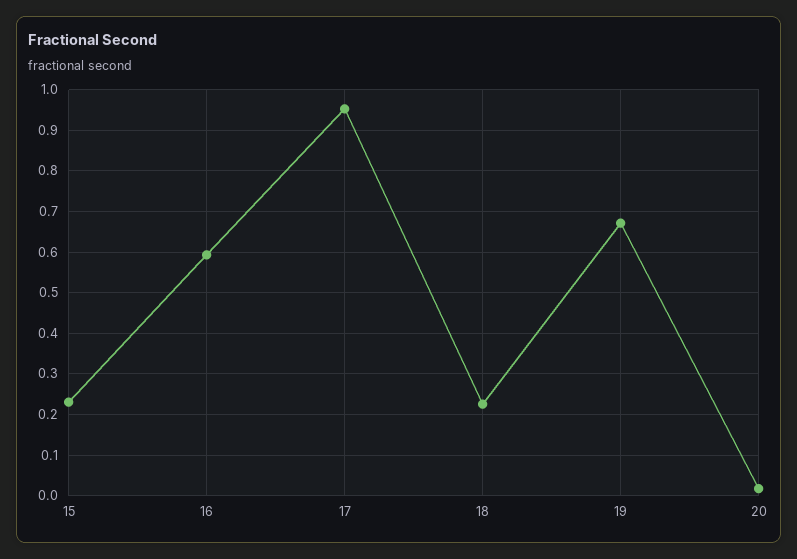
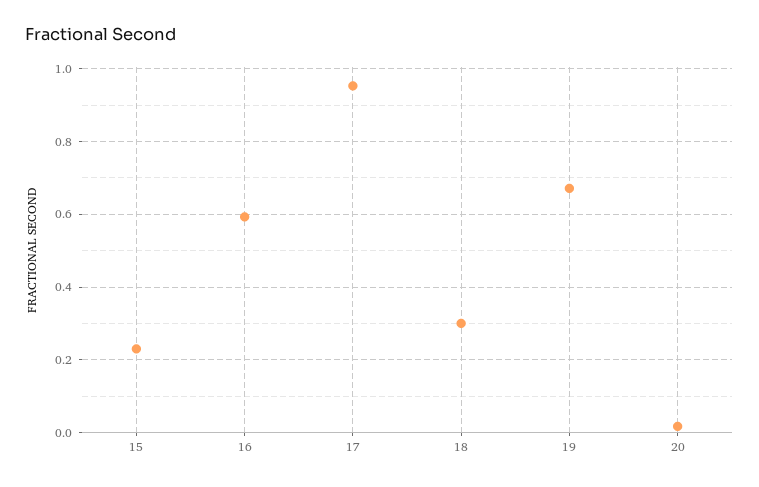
18: 0.22 -> 0.3

